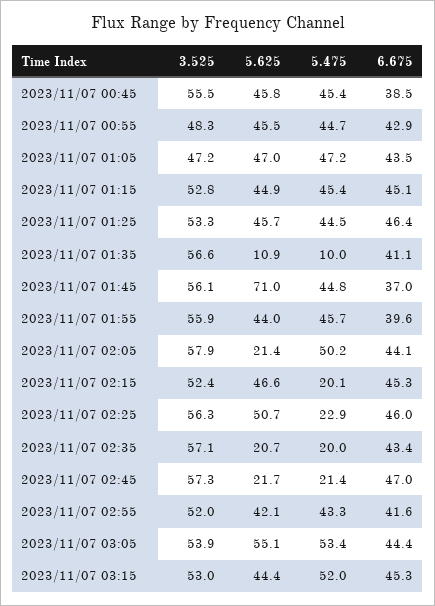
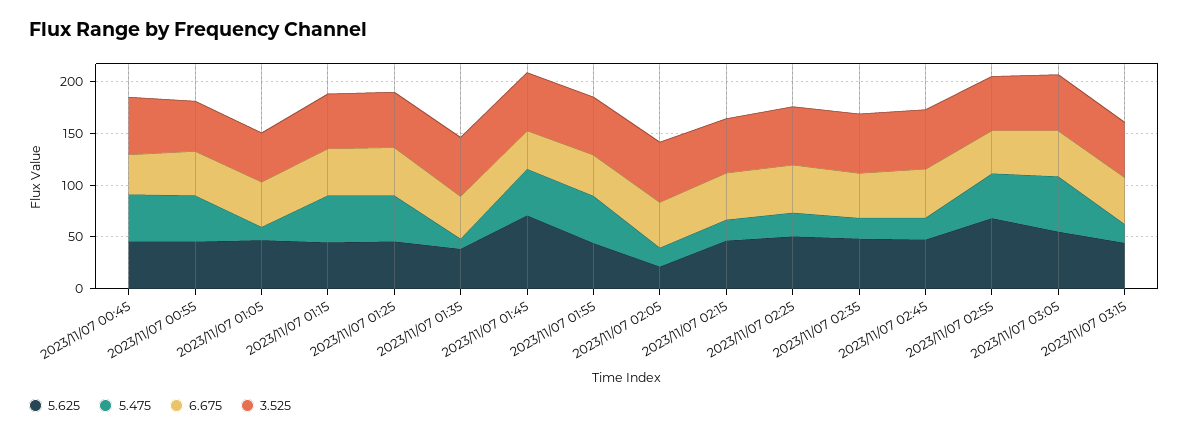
5.475, 2023/11/07 01:05: 47.2 -> 10
5.625, 2023/11/07 01:35: 10.9 -> 40
5.475, 2023/11/07 02:05: 50.2 -> 20
5.625, 2023/11/07 02:35: 20.7 -> 50
5.625, 2023/11/07 02:45: 21.7 -> 50
5.625, 2023/11/07 02:55: 42.1 -> 70
5.475, 2023/11/07 03:15: 52 -> 20

